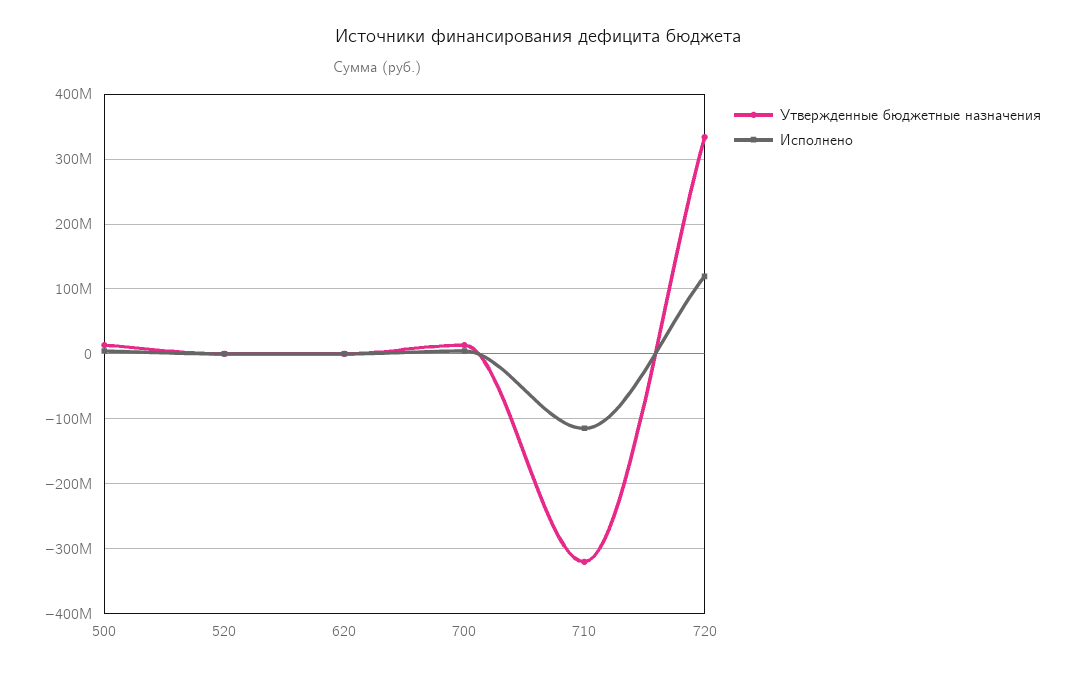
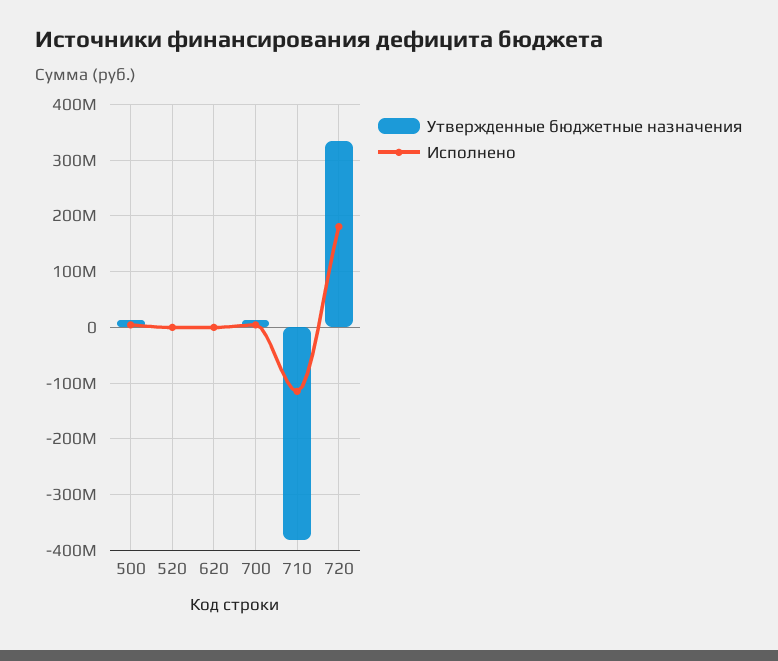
Утвержденные бюджетные назначения, 710: -320000000 -> -380000000
Исполнено, 720: 120000000 -> 180000000

